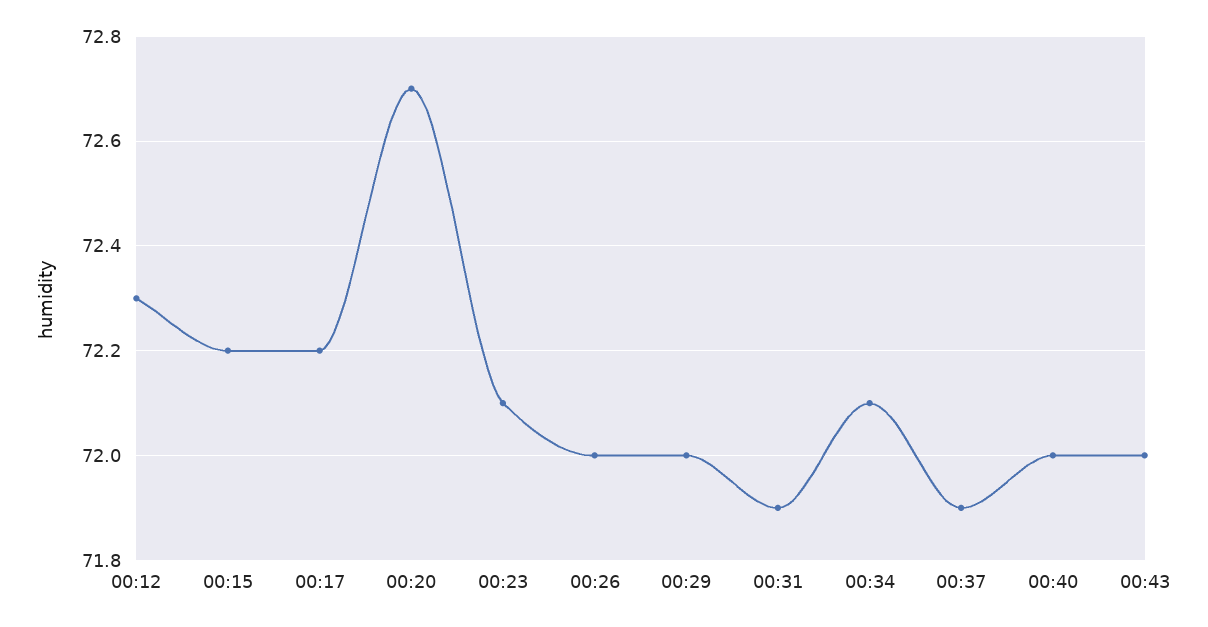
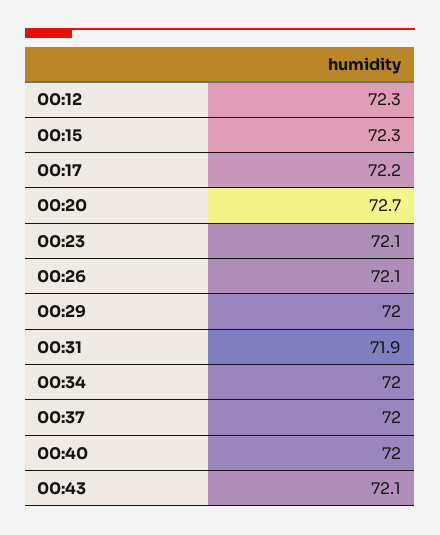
00:15: 72.2 -> 72.3
00:26: 72 -> 72.1
00:34: 72.1 -> 72
00:37: 71.9 -> 72
00:43: 72 -> 72.1

